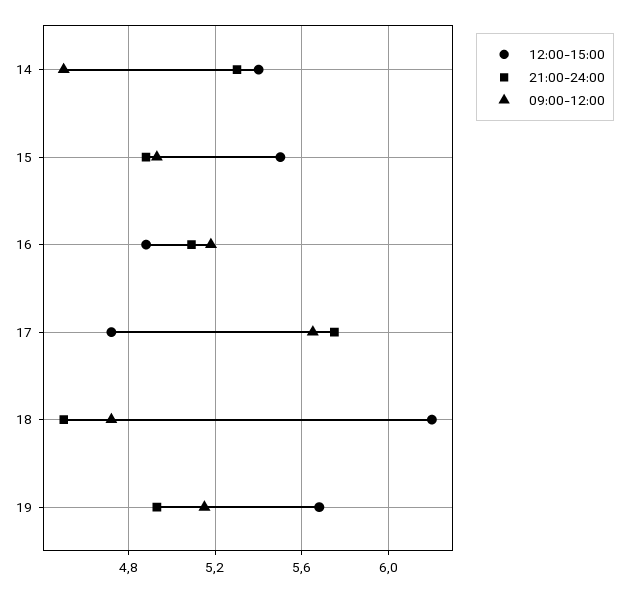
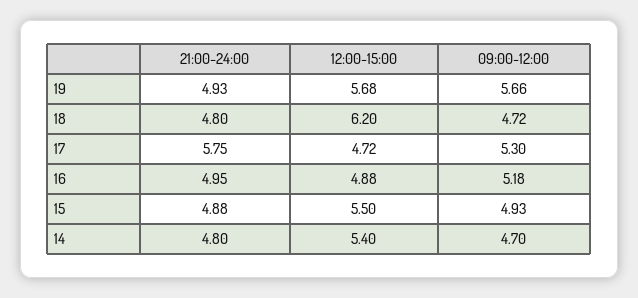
21:00-24:00, 14: 5.3 -> 4.8
09:00-12:00, 14: 4.5 -> 4.7
21:00-24:00, 16: 5.1 -> 4.95
09:00-12:00, 17: 5.65 -> 5.3
21:00-24:00, 18: 4.5 -> 4.8
09:00-12:00, 19: 5.15 -> 5.66

